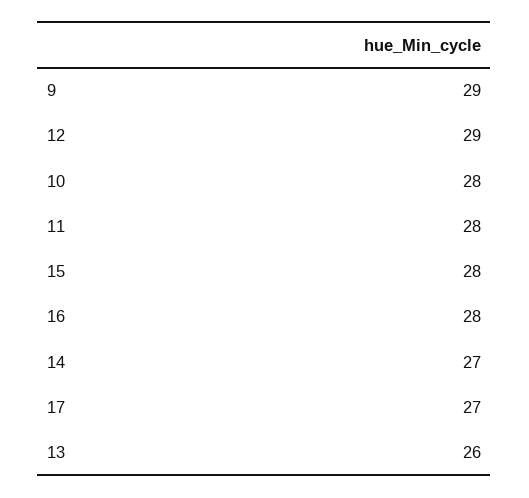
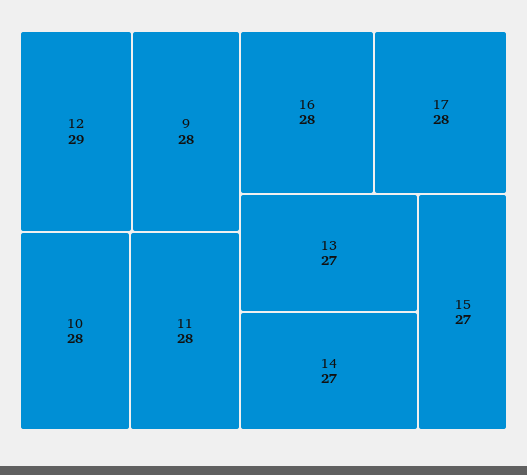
9: 29 -> 28
15: 28 -> 27
17: 27 -> 28
13: 26 -> 27

